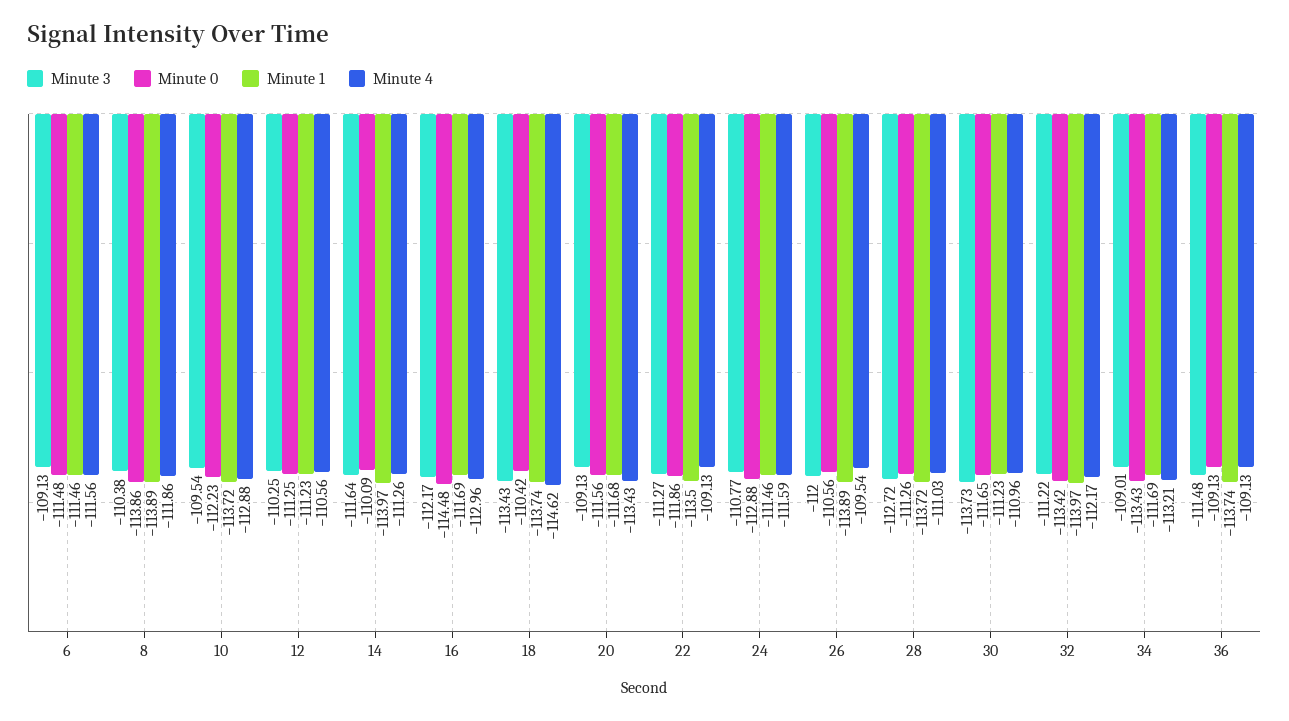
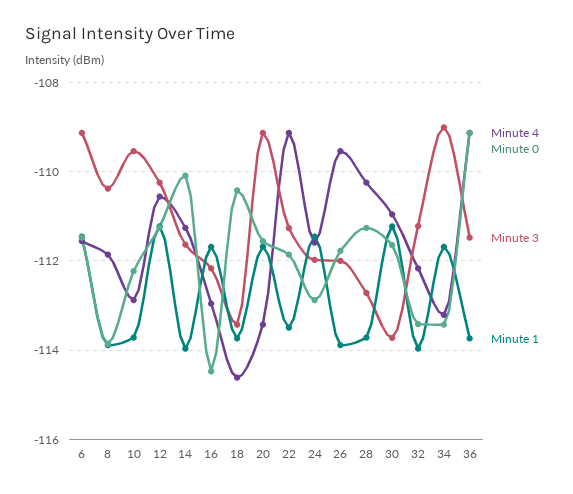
Minute 3, 24: -110.77 -> -112
Minute 0, 26: -110.56 -> -111.8
Minute 4, 28: -111.03 -> -110.2

